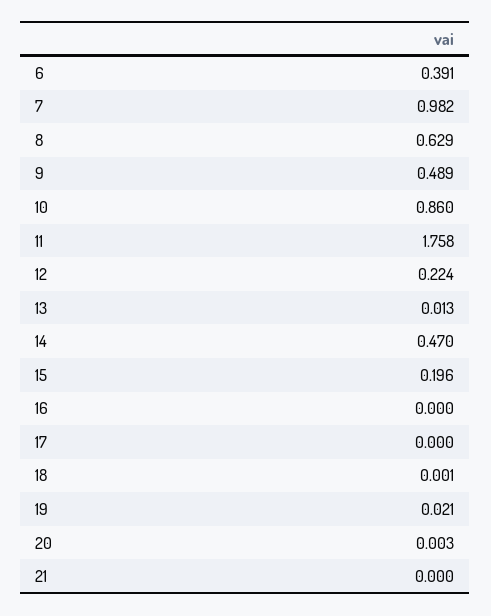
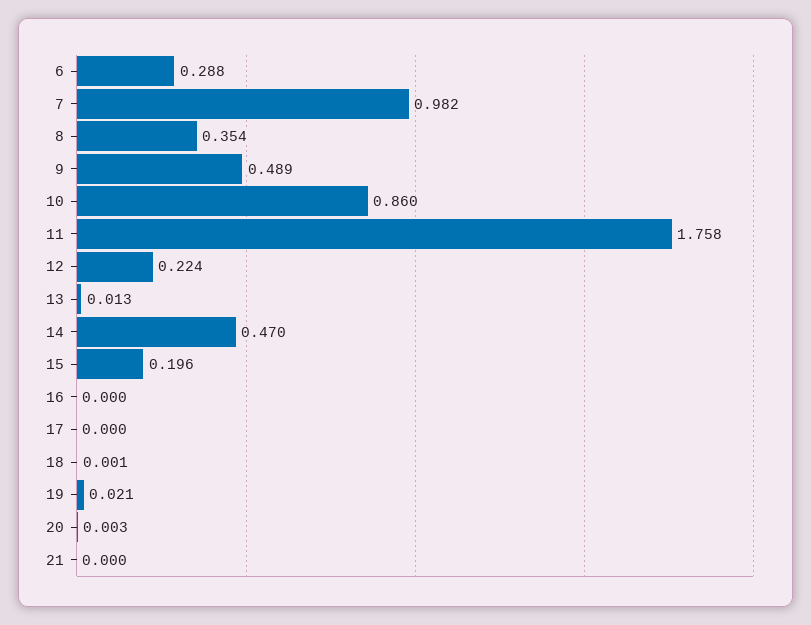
6: 0.391 -> 0.288
8: 0.629 -> 0.354

